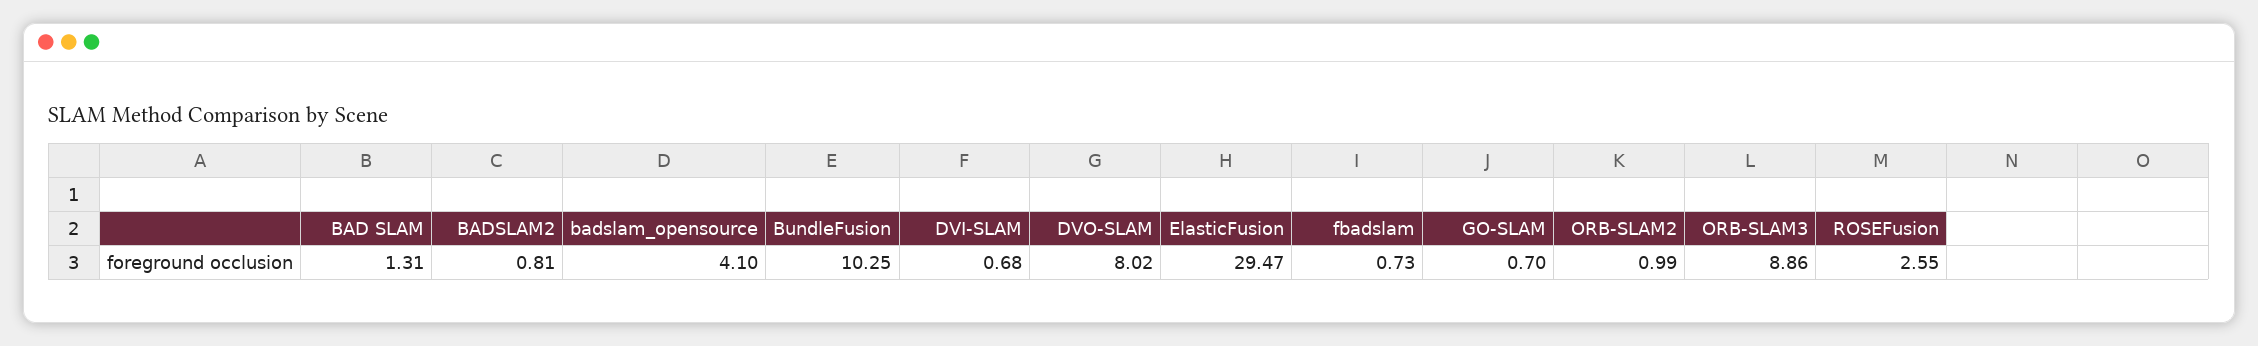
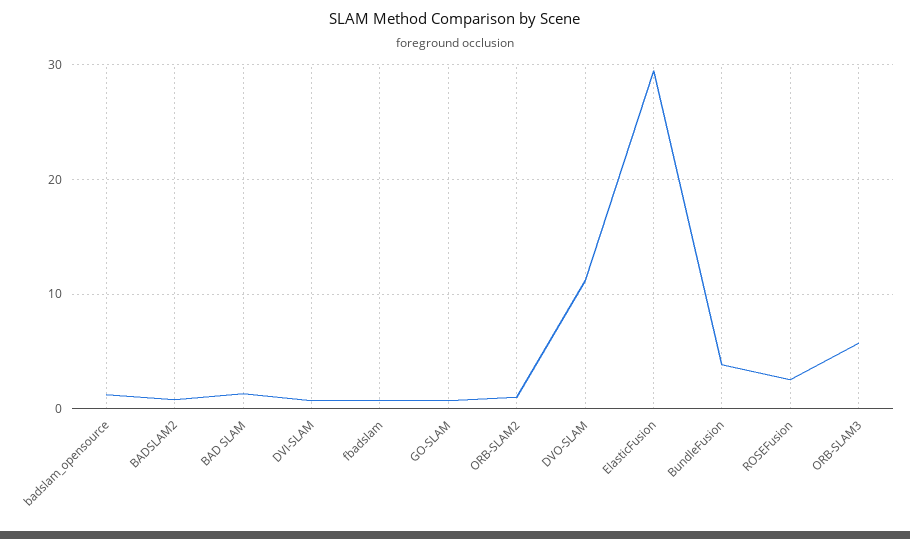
badslam_opensource: 4.1 -> 1
BundleFusion: 10.25 -> 4
DVO-SLAM: 8.02 -> 11
ORB-SLAM3: 8.86 -> 6

